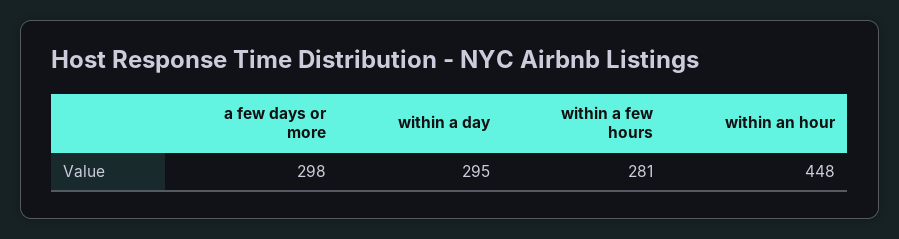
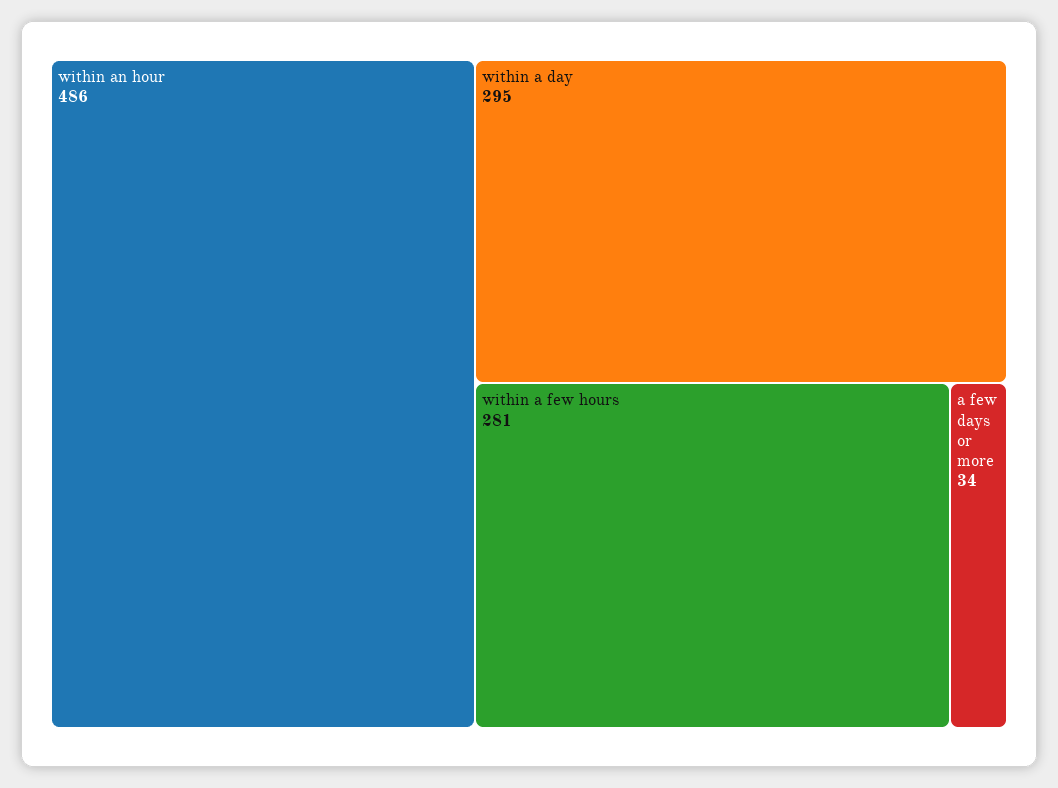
a few days or more: 298 -> 34
within an hour: 448 -> 486

